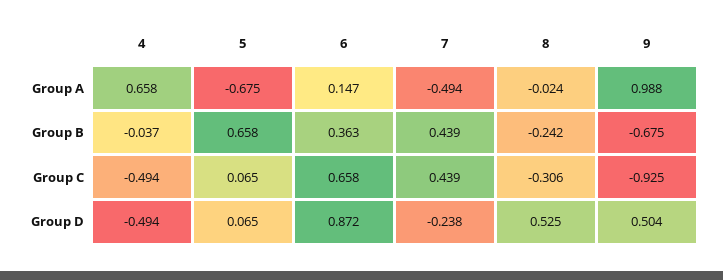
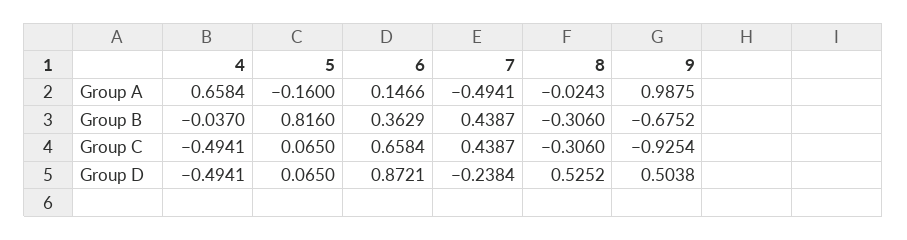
5, Group A: -0.675 -> -0.16
5, Group B: 0.658 -> 0.816
8, Group B: -0.242 -> -0.306

